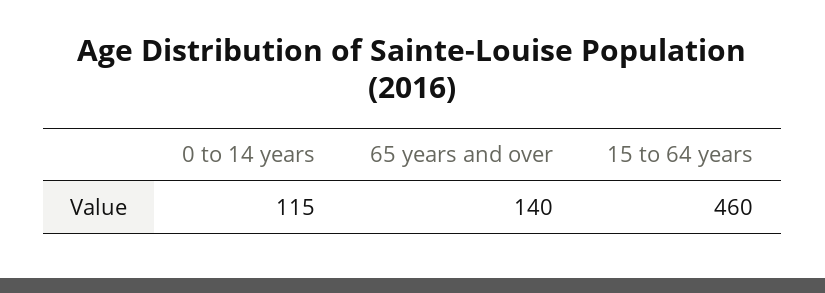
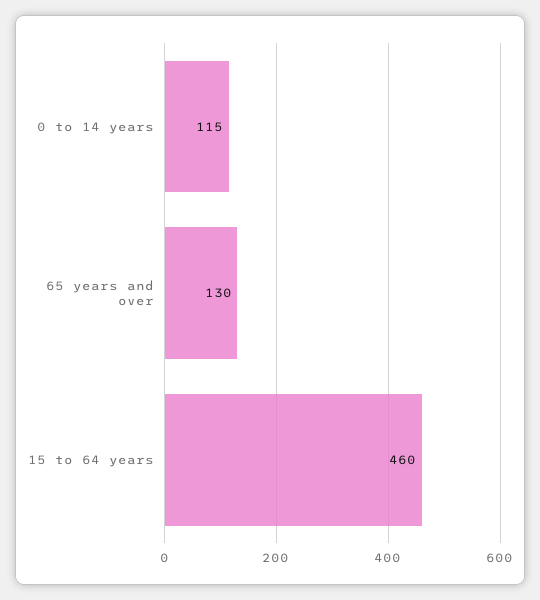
65 years and over: 140 -> 130

